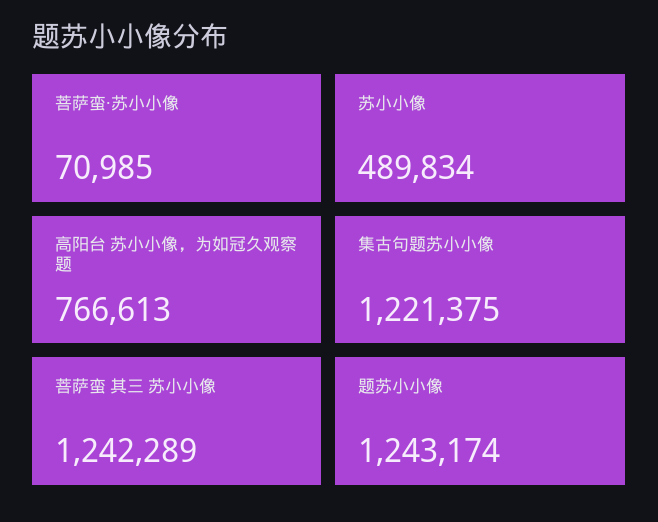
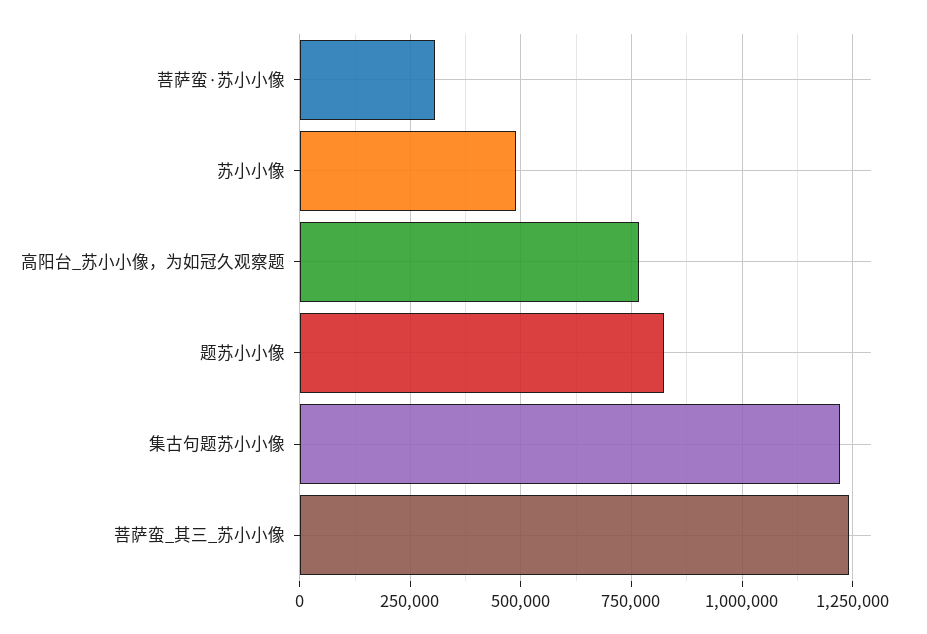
菩萨蛮·苏小小像: 70985 -> 300000
题苏小小像: 1243174 -> 825000

